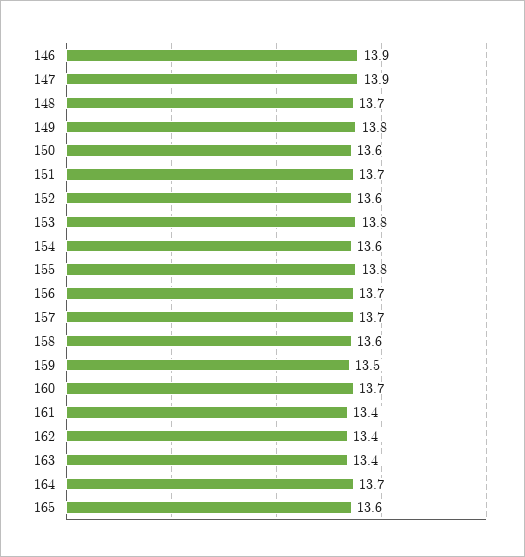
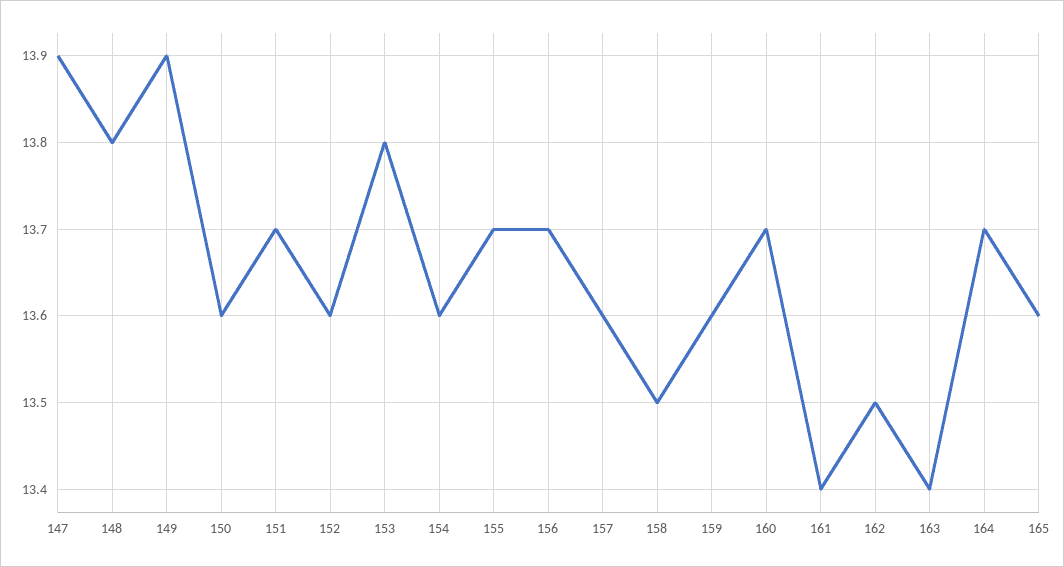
146: 13.9 -> none
148: 13.7 -> 13.8
149: 13.8 -> 13.9
155: 13.8 -> 13.7
157: 13.7 -> 13.6
158: 13.6 -> 13.5
159: 13.5 -> 13.6
162: 13.4 -> 13.5

